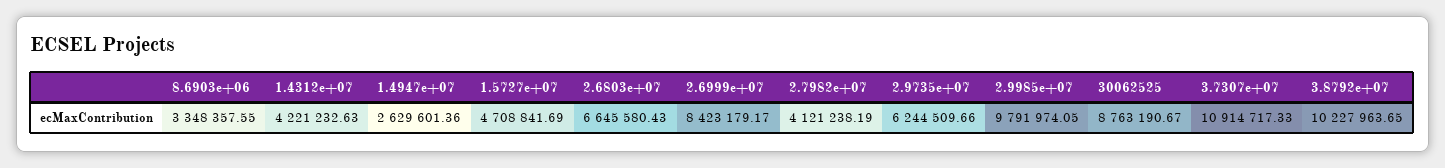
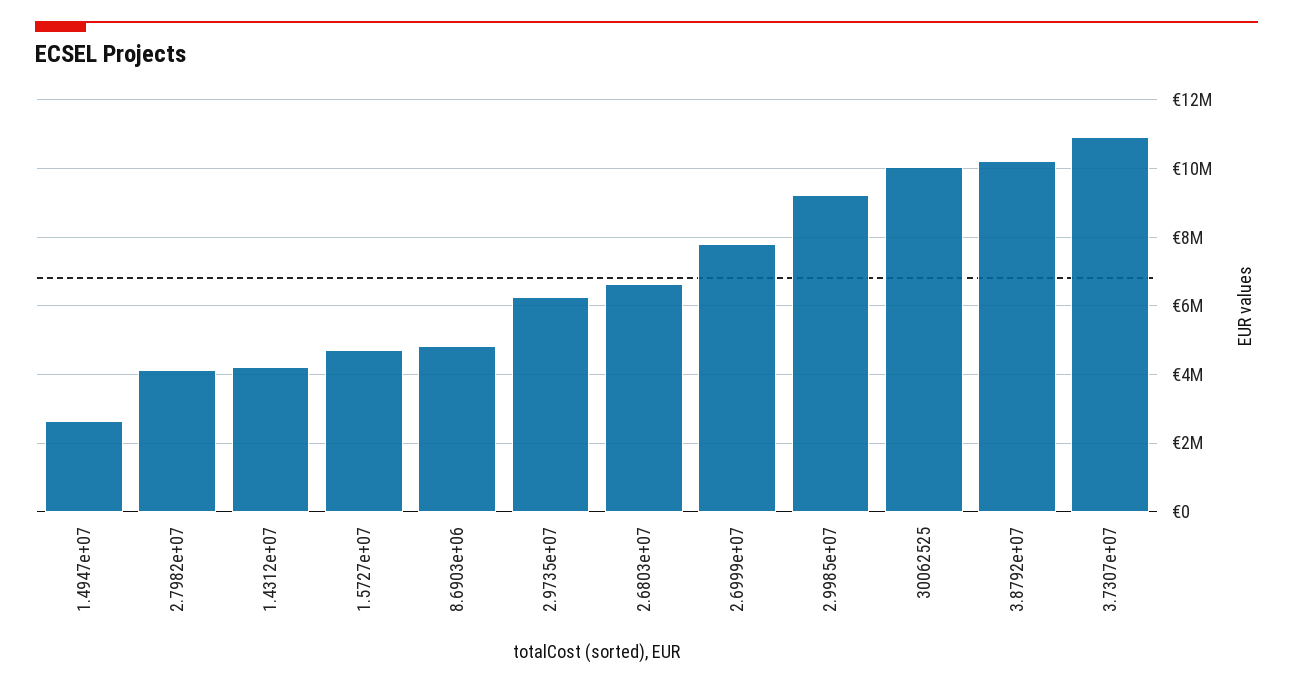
8.6903e+06: 3348357.55 -> 4800000
2.6999e+07: 8423179.17 -> 7800000
2.9985e+07: 9791974.05 -> 9200000
30062525: 8763190.67 -> 10000000

